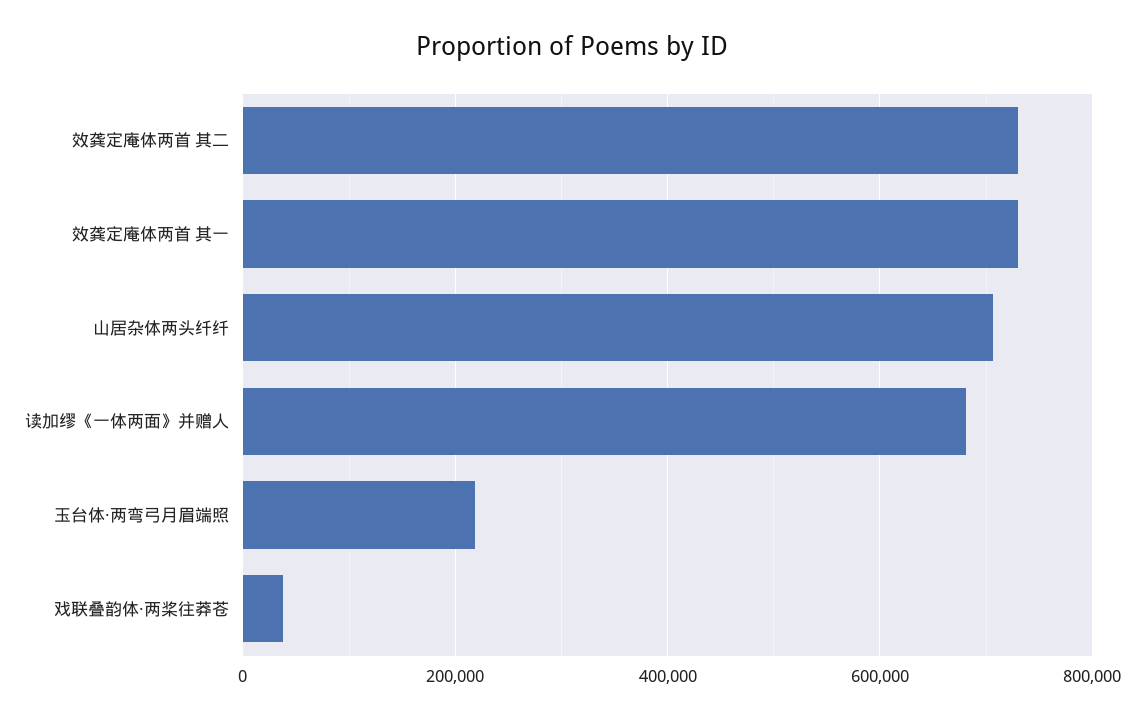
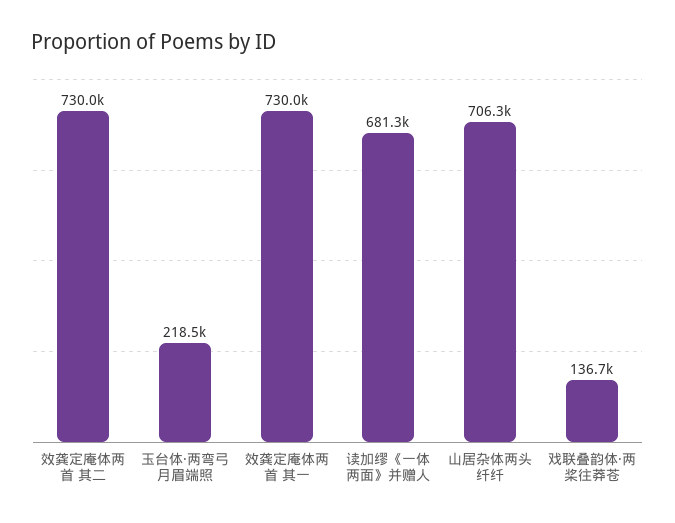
戏联叠韵体·两桨往莽苍: 40000 -> 136700

